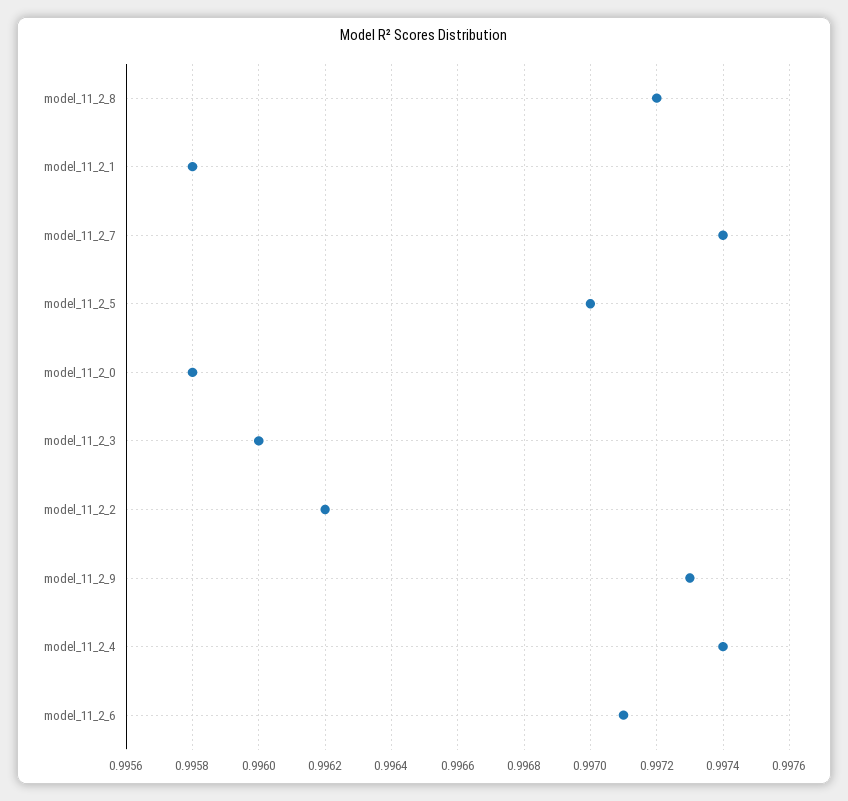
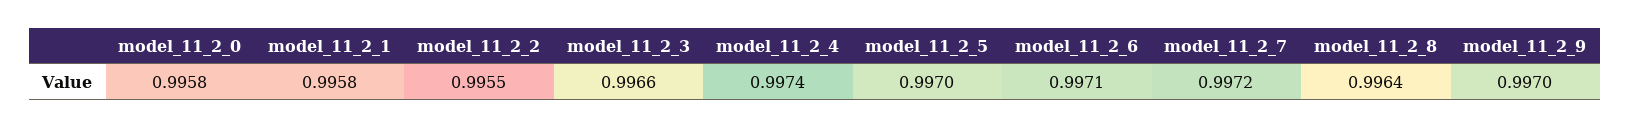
model_11_2_8: 0.9972 -> 0.9964
model_11_2_7: 0.9974 -> 0.9972
model_11_2_3: 0.996 -> 0.9966
model_11_2_2: 0.9962 -> 0.9955
model_11_2_9: 0.9973 -> 0.997

